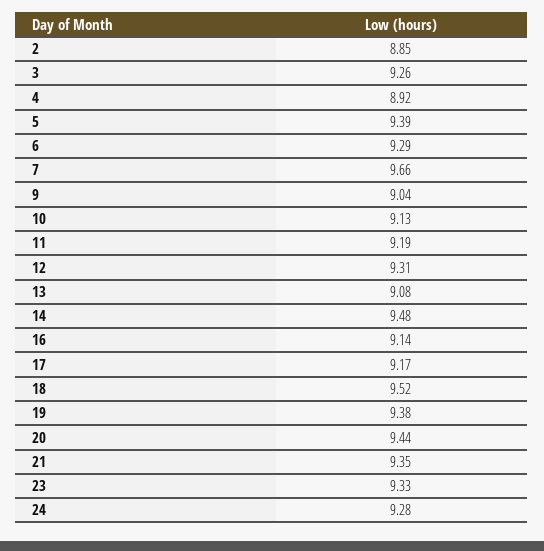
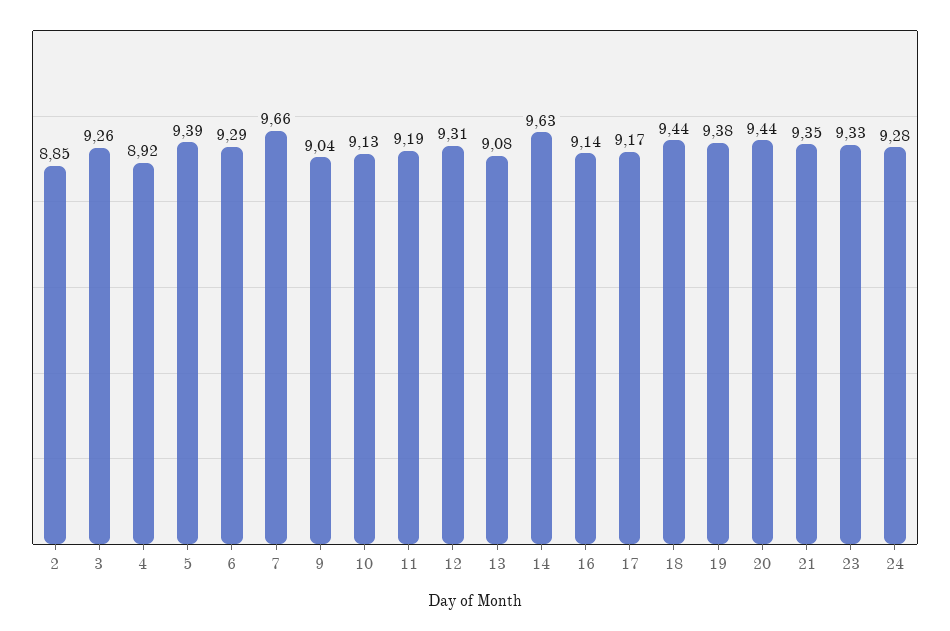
14: 9.48 -> 9.63
18: 9.52 -> 9.44

